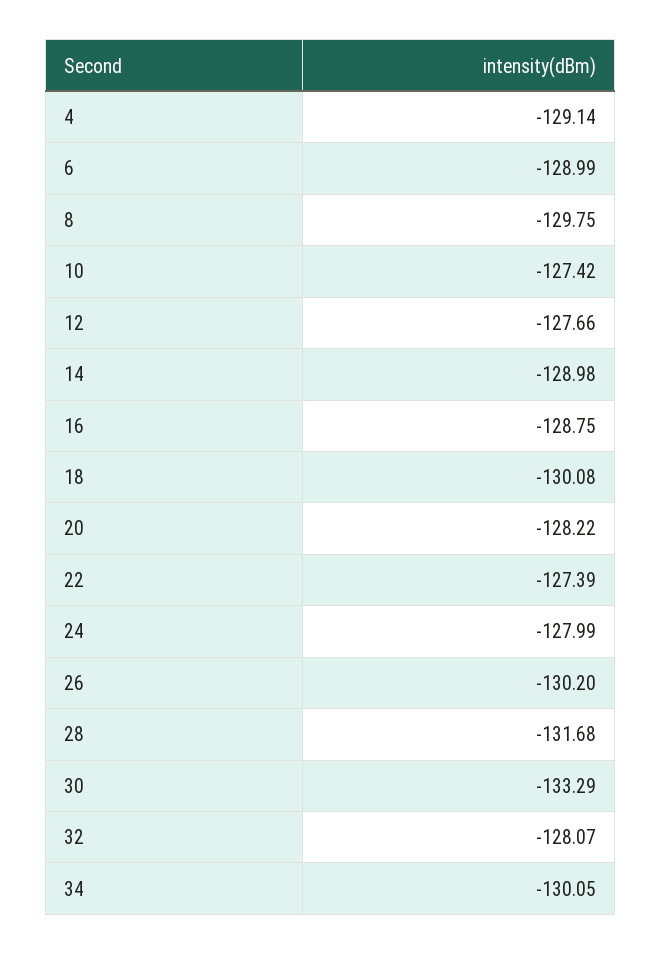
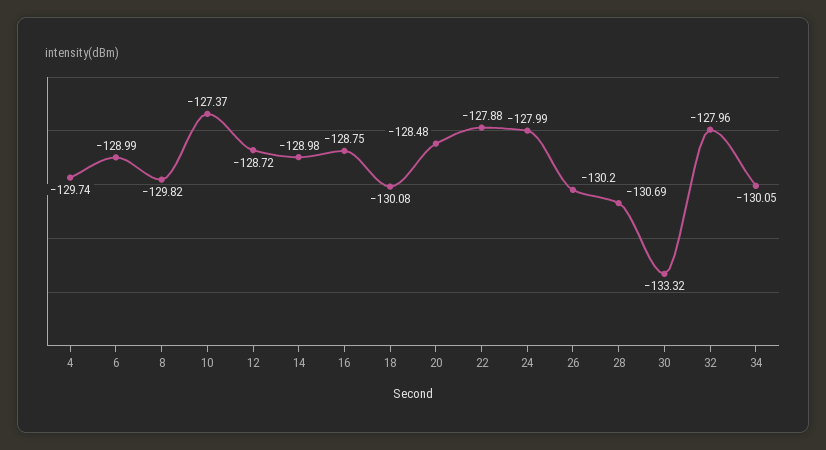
4: -129.14 -> -129.74
8: -129.75 -> -129.82
10: -127.42 -> -127.37
12: -127.66 -> -128.72
20: -128.22 -> -128.48
22: -127.39 -> -127.88
28: -131.68 -> -130.69
30: -133.29 -> -133.32
32: -128.07 -> -127.96

